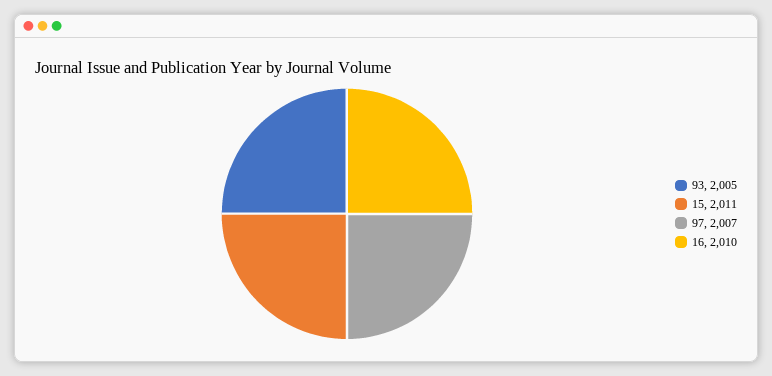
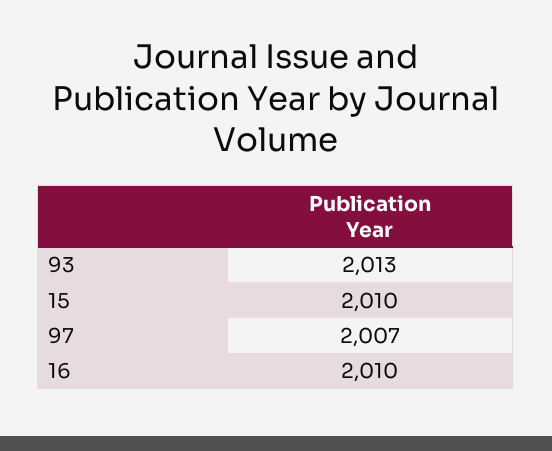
93: 2005 -> 2013
15: 2011 -> 2010

